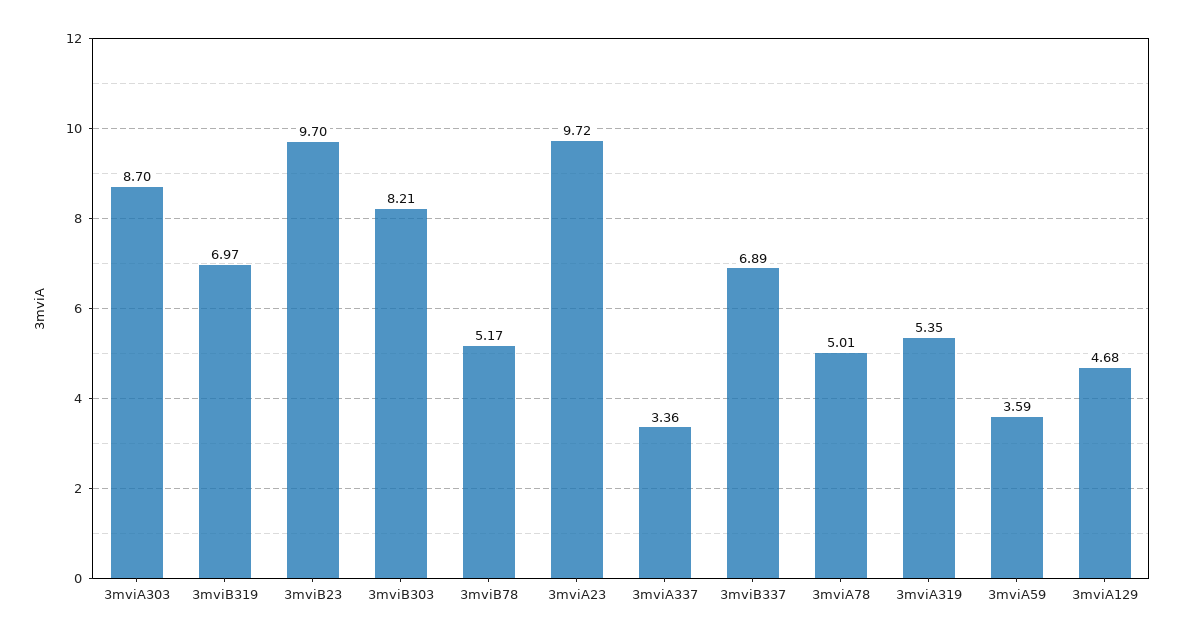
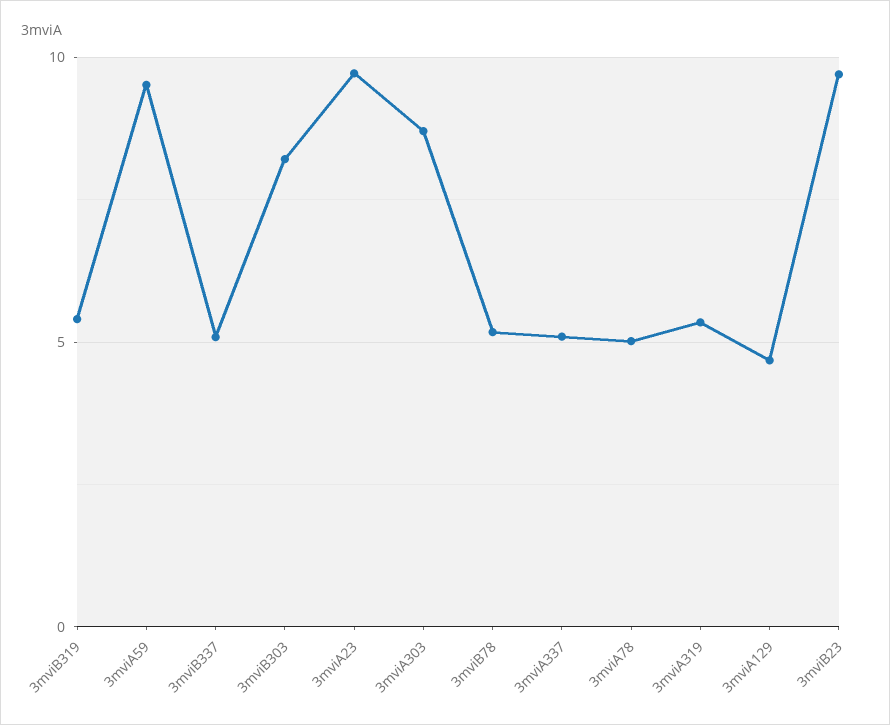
3mviB319: 6.97 -> 5.5
3mviA337: 3.36 -> 5
3mviB337: 6.89 -> 5
3mviA59: 3.59 -> 9.5

